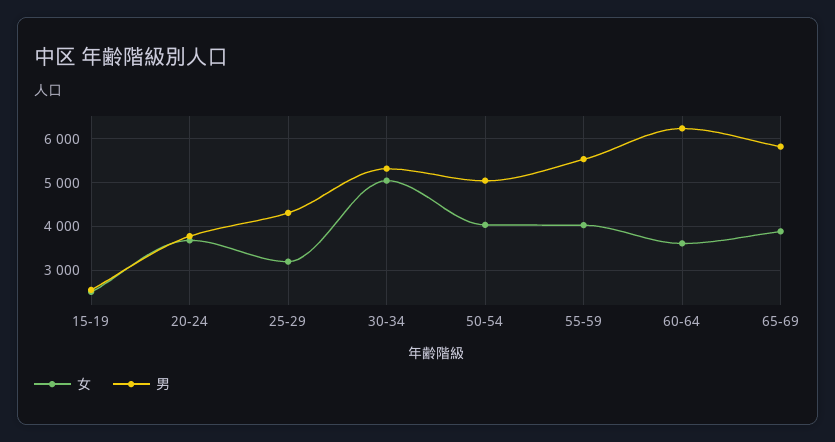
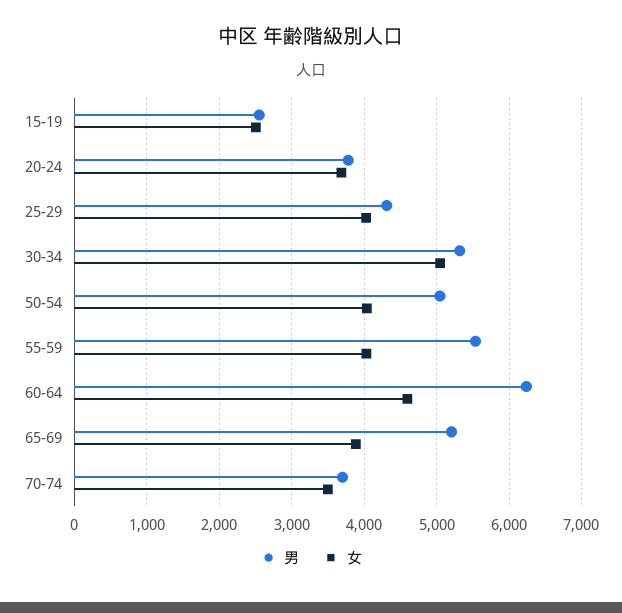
女, 25-29: 3200 -> 4000
女, 60-64: 3600 -> 4600
男, 65-69: 5800 -> 5200
男, 70-74: none -> 3700
女, 70-74: none -> 3500

